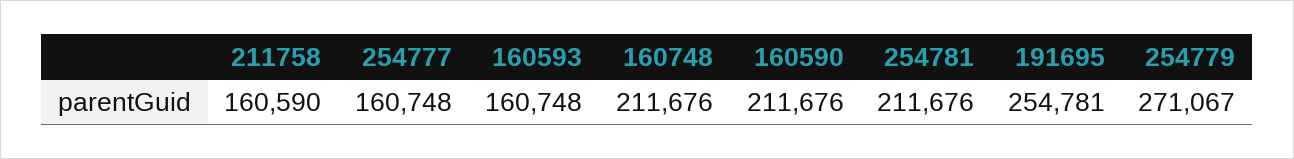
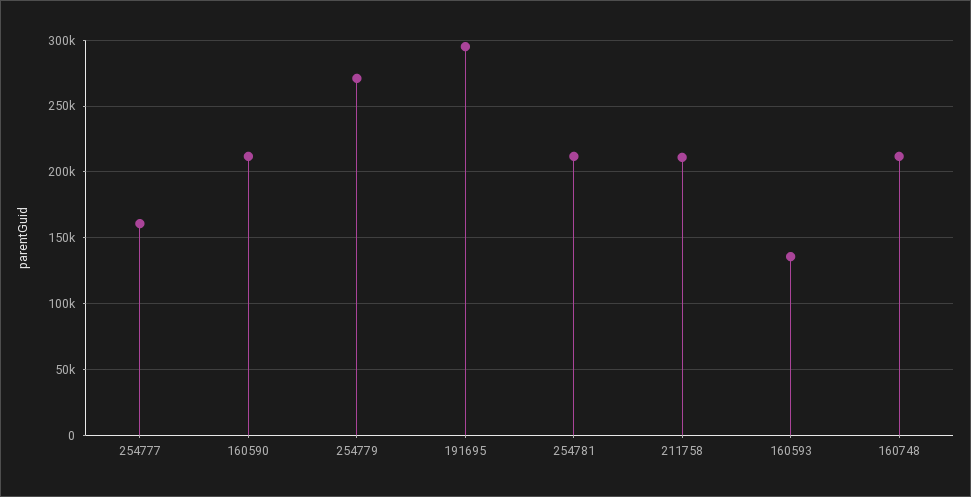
211758: 160590 -> 210000
160593: 160748 -> 135000
191695: 254781 -> 295000

